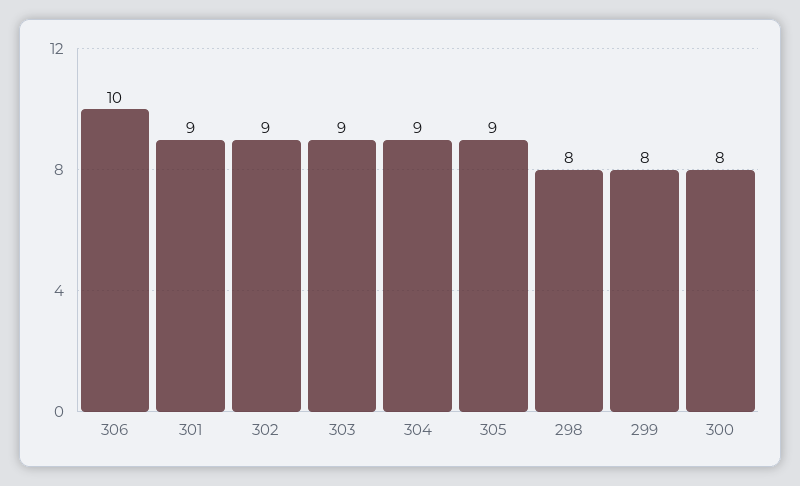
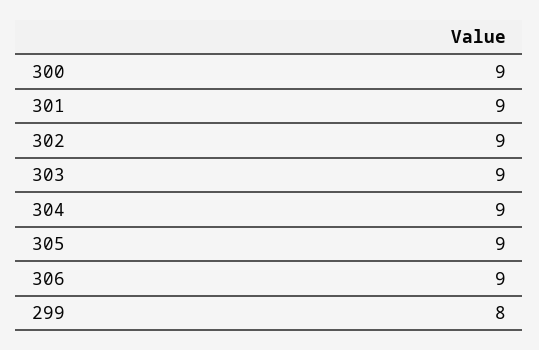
306: 10 -> 9
298: 8 -> none
300: 8 -> 9

